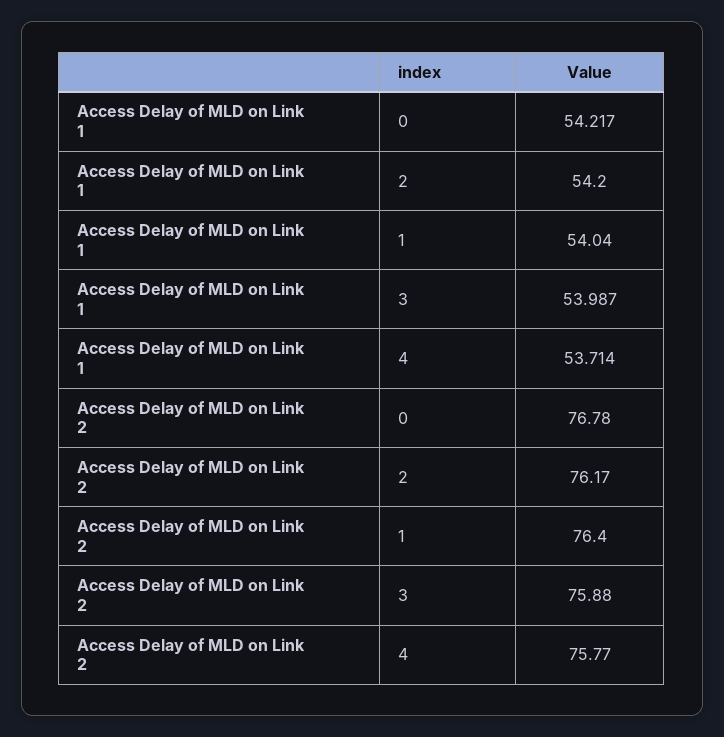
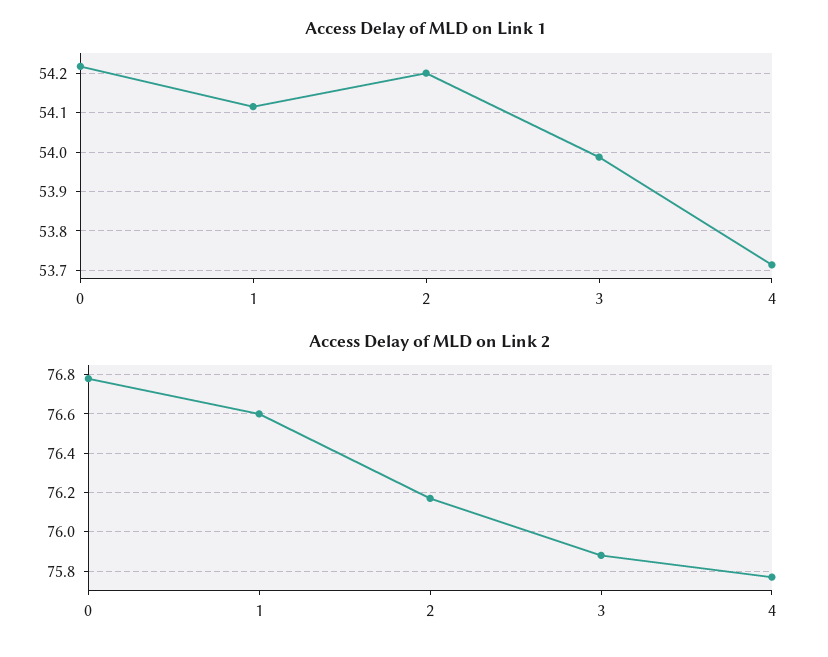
Access Delay of MLD on Link 1, 1: 54.04 -> 54.12
Access Delay of MLD on Link 2, 1: 76.4 -> 76.6

